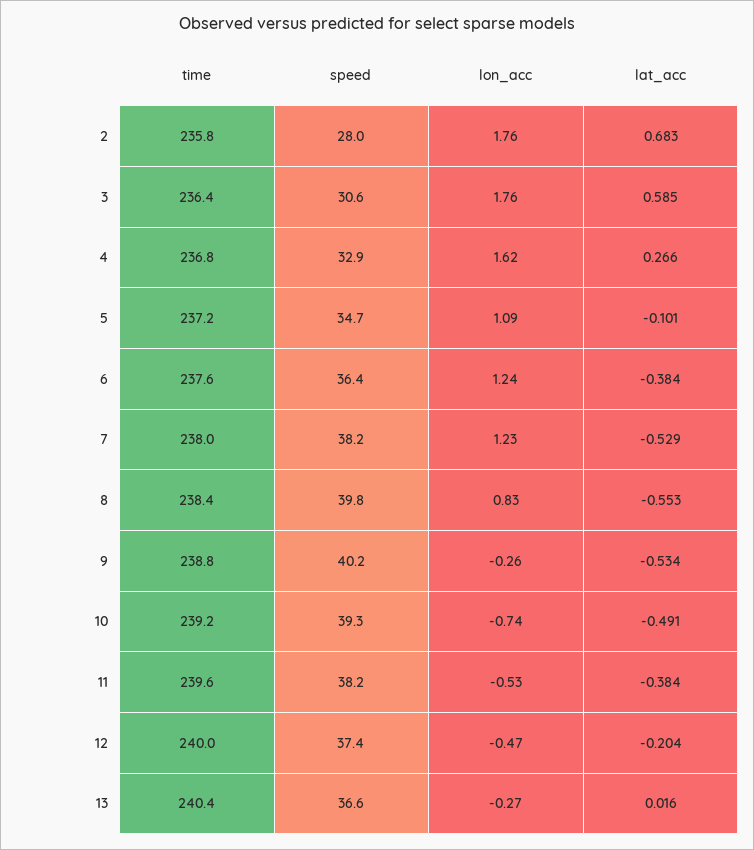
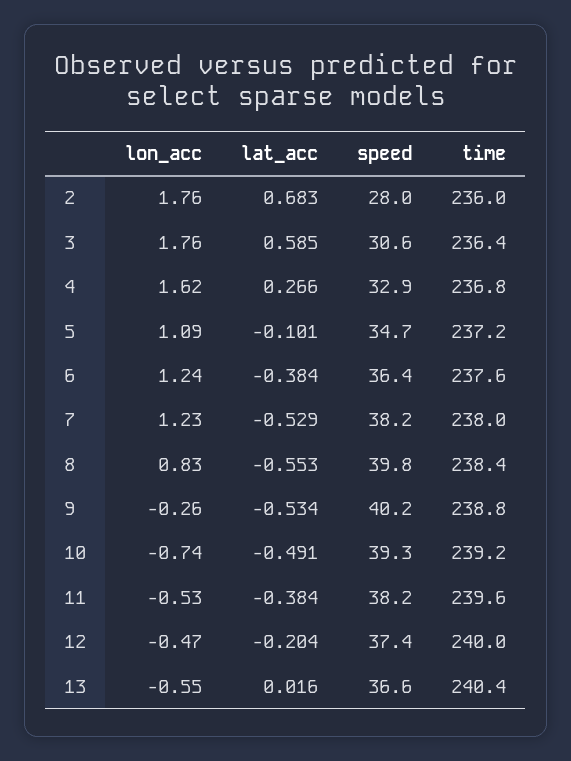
time, 2: 235.8 -> 236
lon_acc, 13: -0.27 -> -0.55

